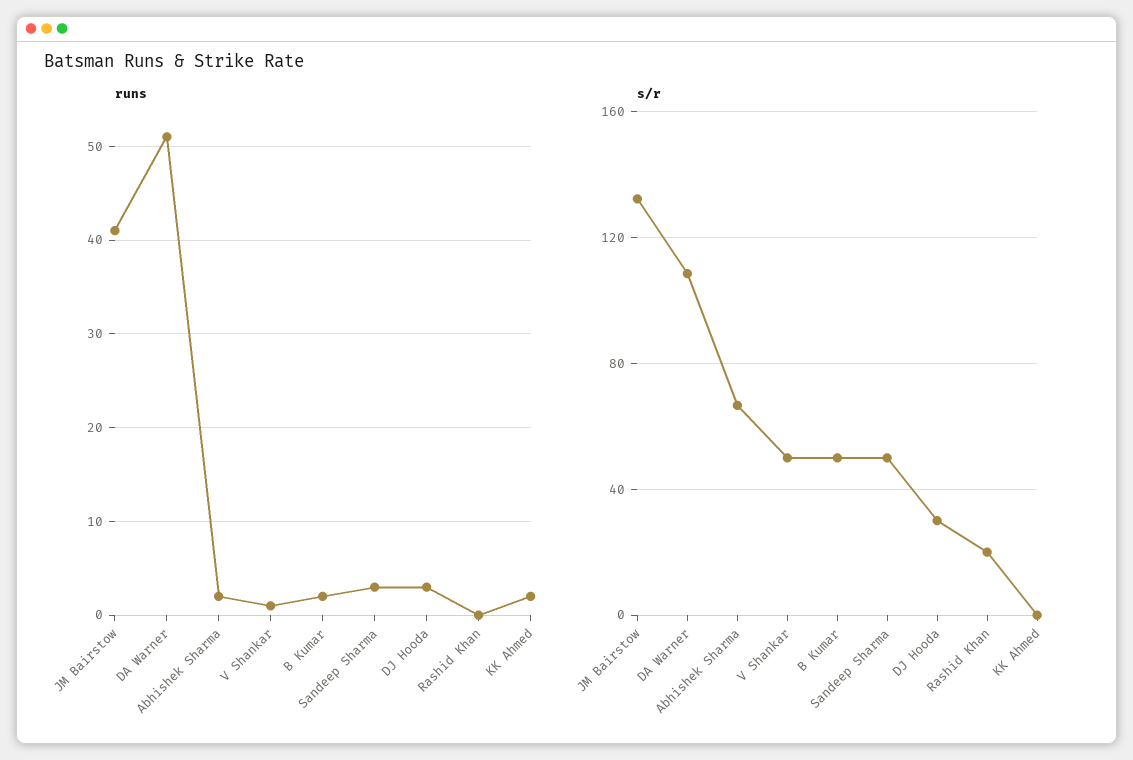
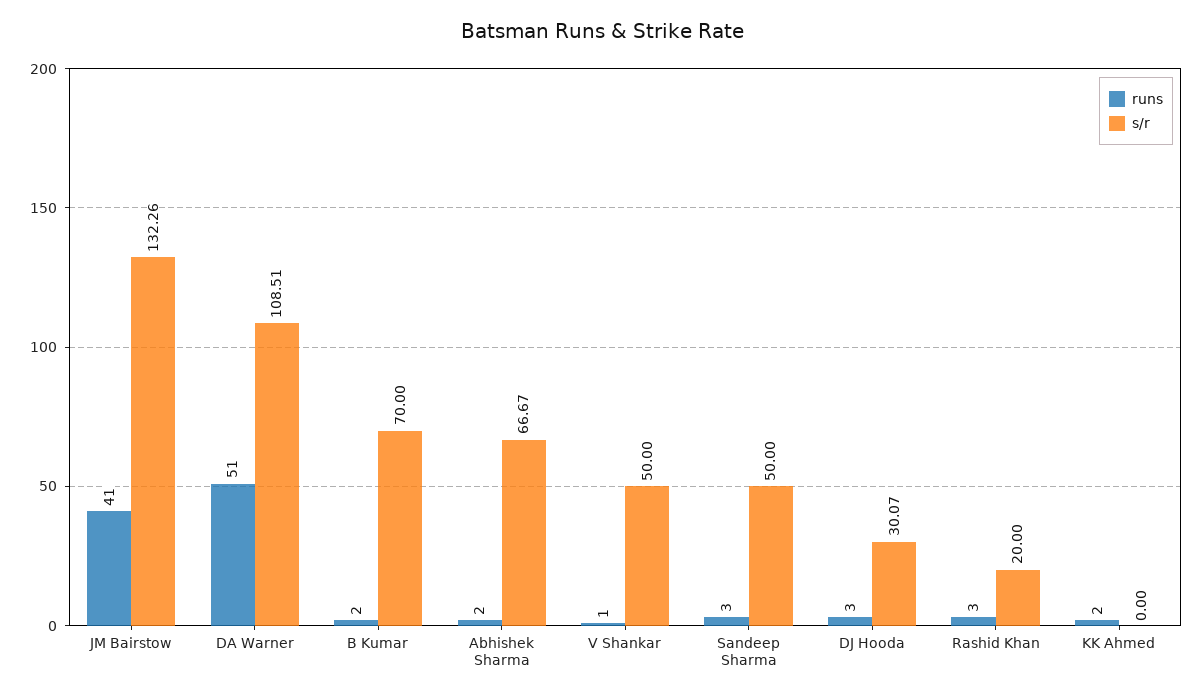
runs, Rashid Khan: 0 -> 3
s/r, B Kumar: 50 -> 70

